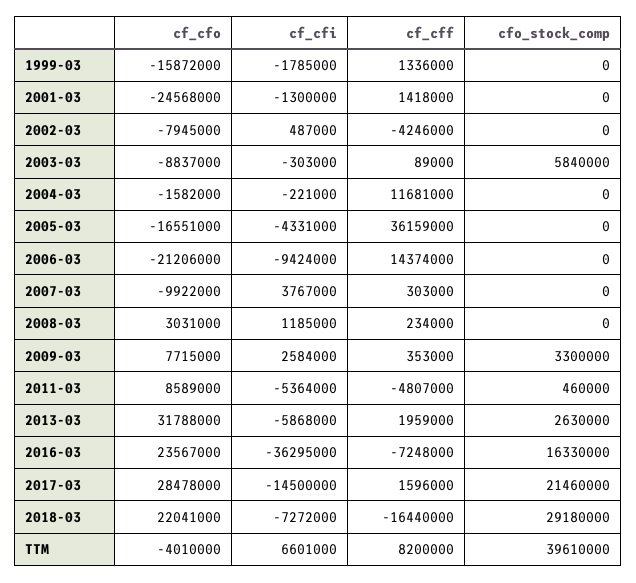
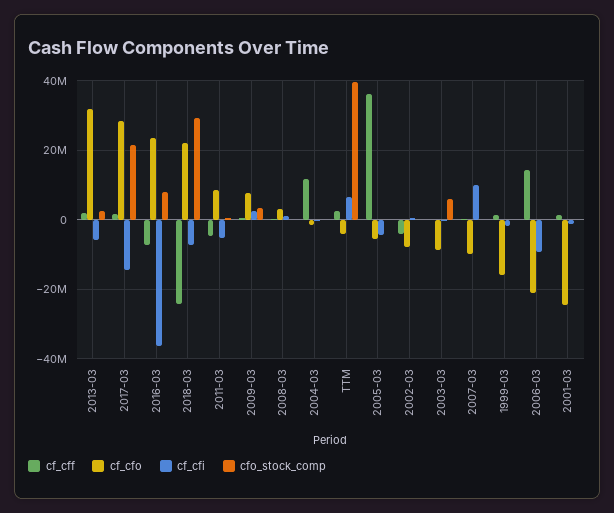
cf_cfo, 2005-03: -16551000 -> -6000000
cf_cfi, 2007-03: 3767000 -> 10000000
cfo_stock_comp, 2016-03: 16330000 -> 8000000
cf_cff, 2018-03: -16440000 -> -24000000
cf_cff, TTM: 8200000 -> 2000000

